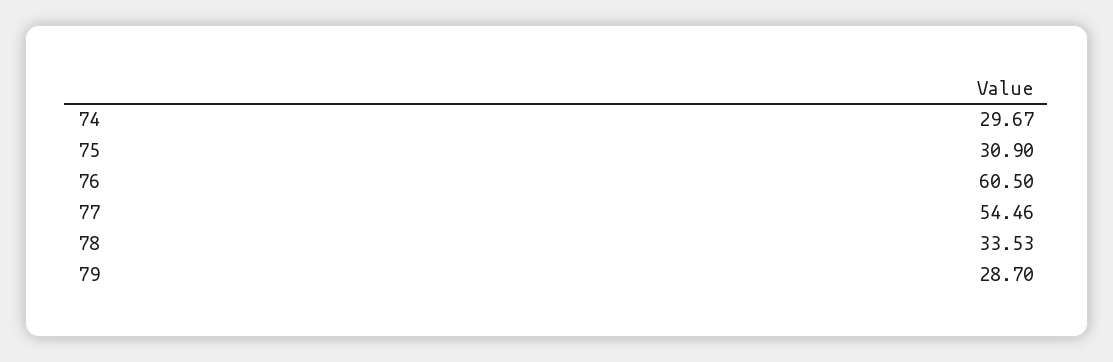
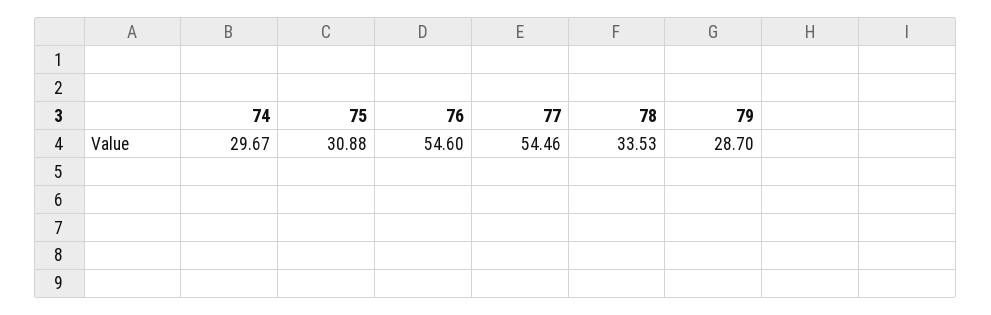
75: 30.9 -> 30.88
76: 60.5 -> 54.6

